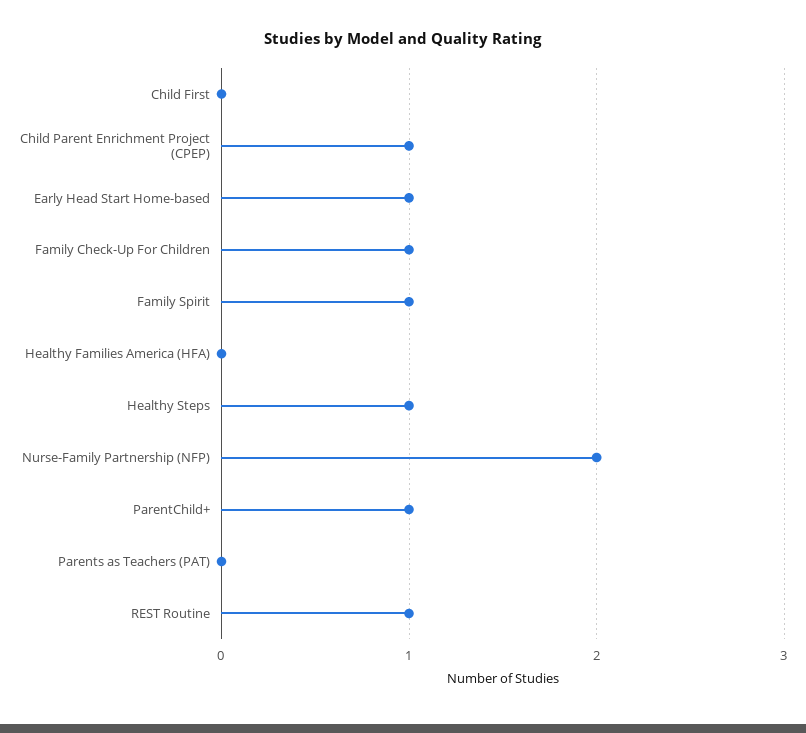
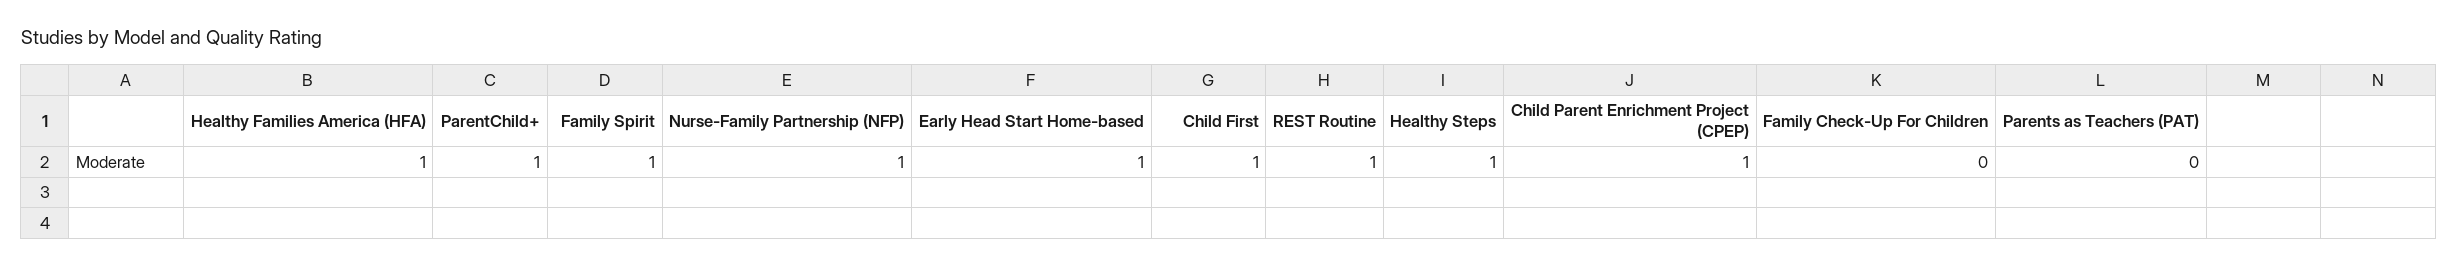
Child First: 0 -> 1
Family Check-Up For Children: 1 -> 0
Healthy Families America (HFA): 0 -> 1
Nurse-Family Partnership (NFP): 2 -> 1

